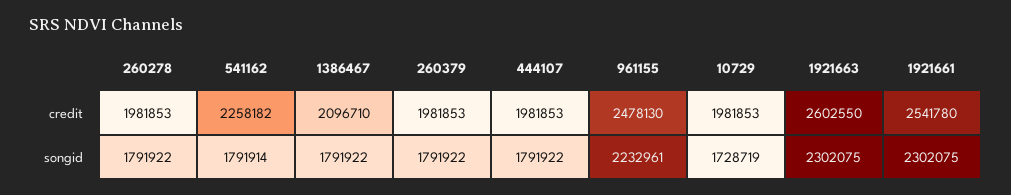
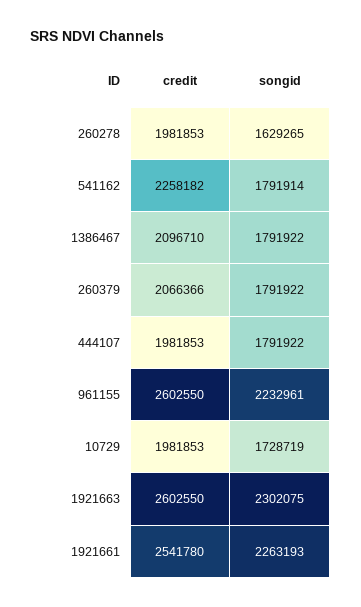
260379, credit: 1981853 -> 2066366
961155, credit: 2478130 -> 2602550
260278, songid: 1791922 -> 1629265
1921661, songid: 2302075 -> 2263193

